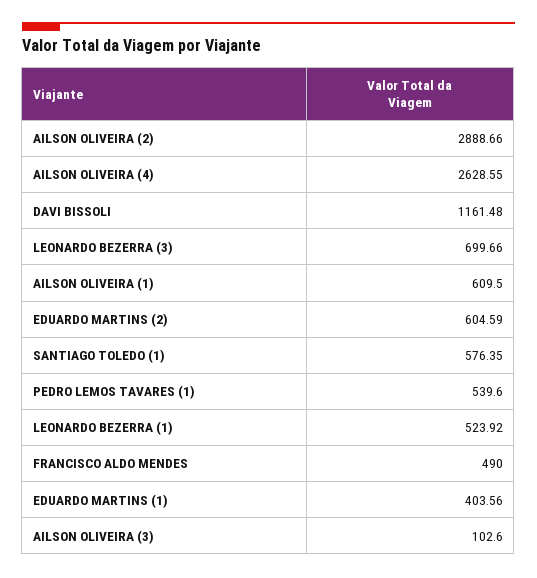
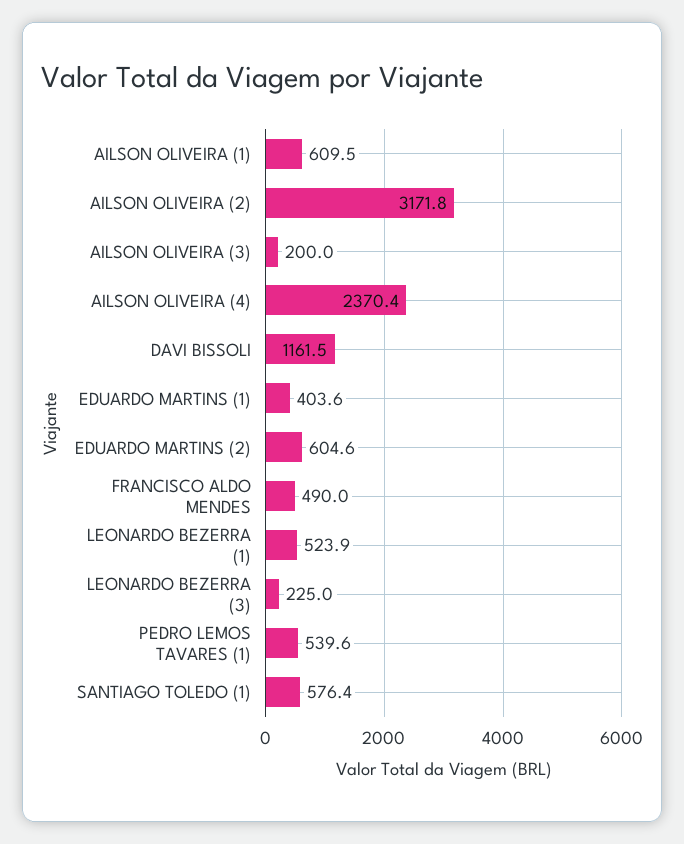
AILSON OLIVEIRA (2): 2888.66 -> 3171.8
AILSON OLIVEIRA (4): 2628.55 -> 2370.4
LEONARDO BEZERRA (3): 699.66 -> 225
AILSON OLIVEIRA (3): 102.6 -> 200

